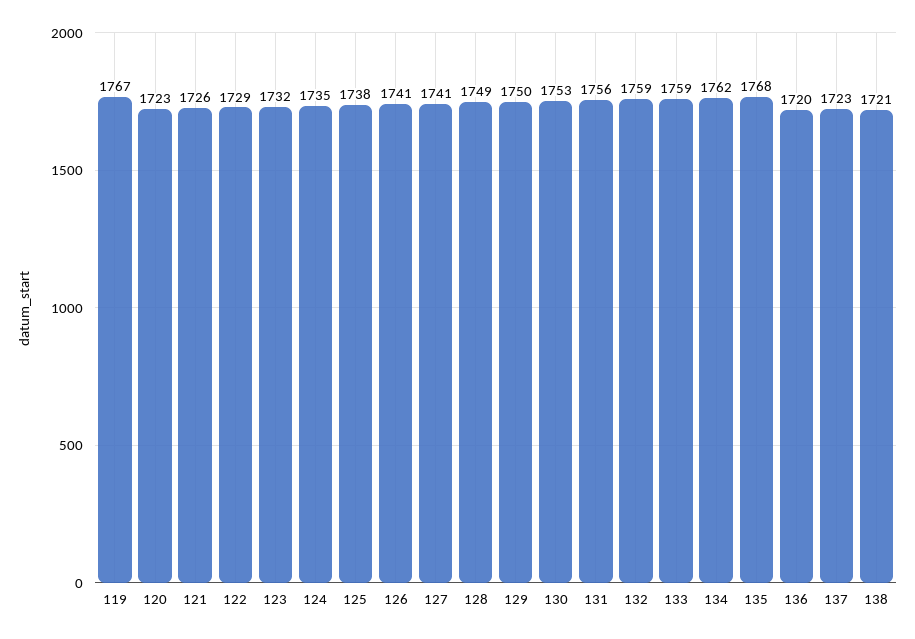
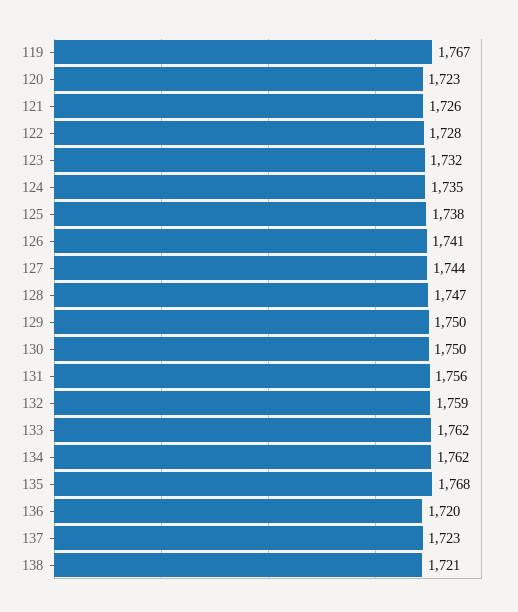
122: 1729 -> 1728
127: 1741 -> 1744
128: 1749 -> 1747
130: 1753 -> 1750
133: 1759 -> 1762

